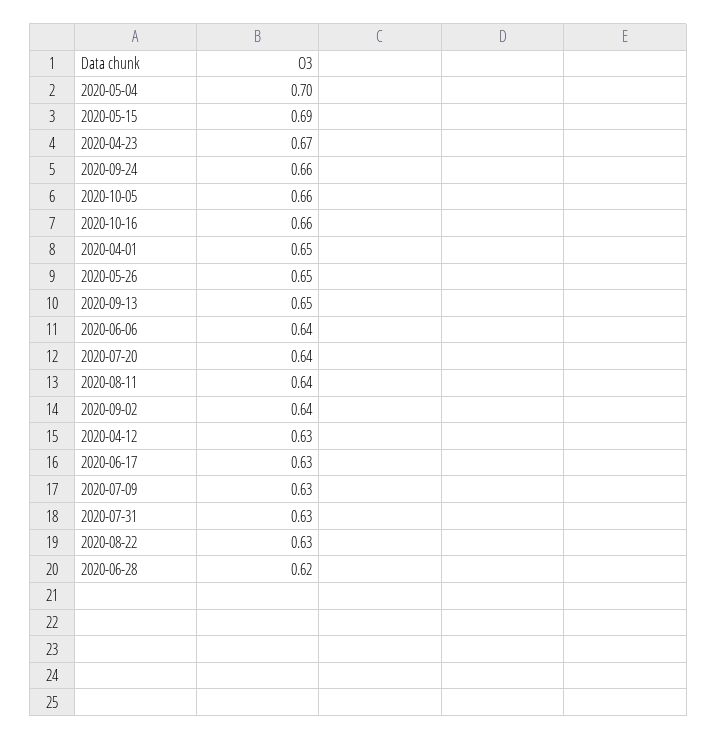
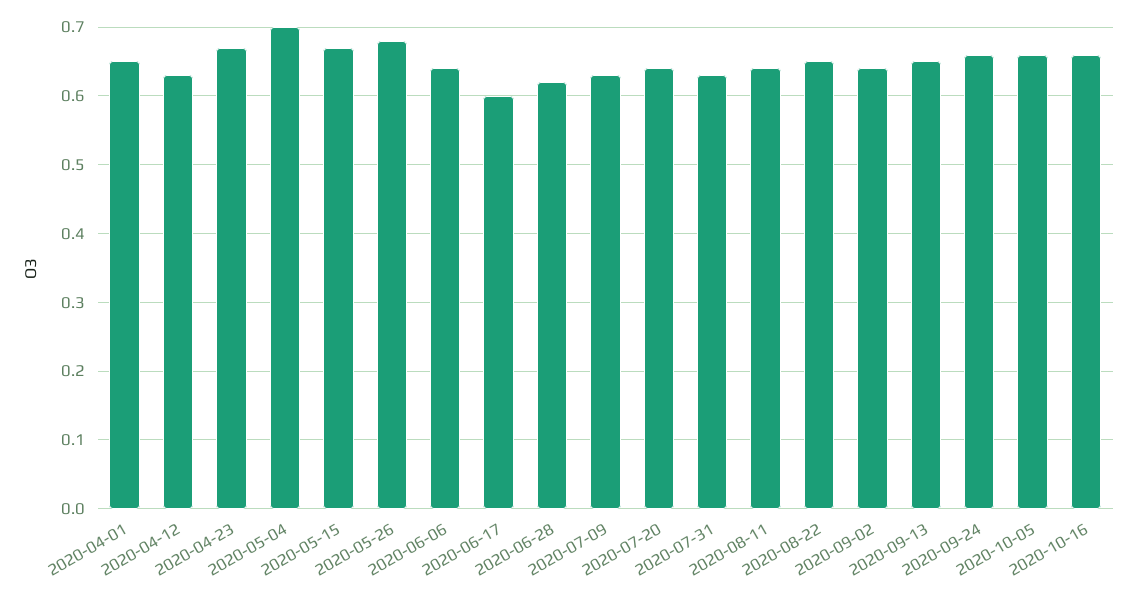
2020-05-15: 0.69 -> 0.67
2020-05-26: 0.65 -> 0.68
2020-06-17: 0.63 -> 0.6
2020-08-22: 0.63 -> 0.65

